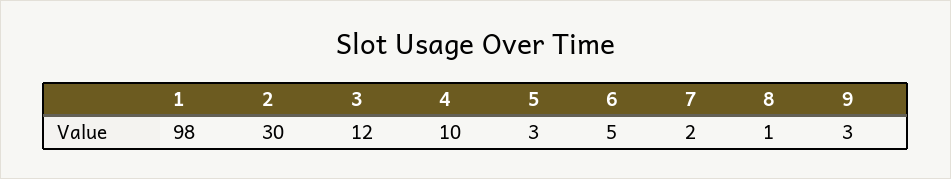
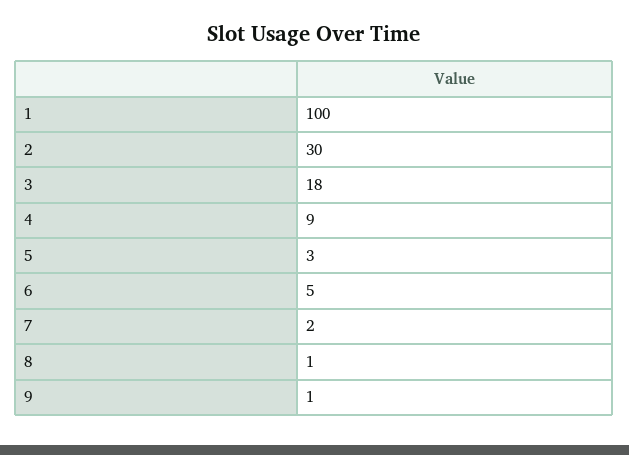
1: 98 -> 100
3: 12 -> 18
4: 10 -> 9
9: 3 -> 1

